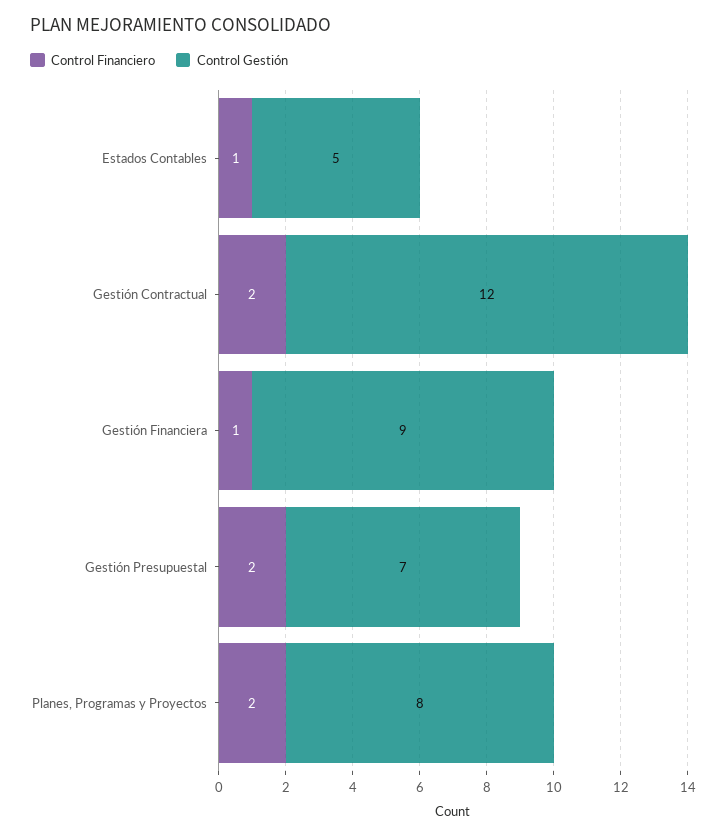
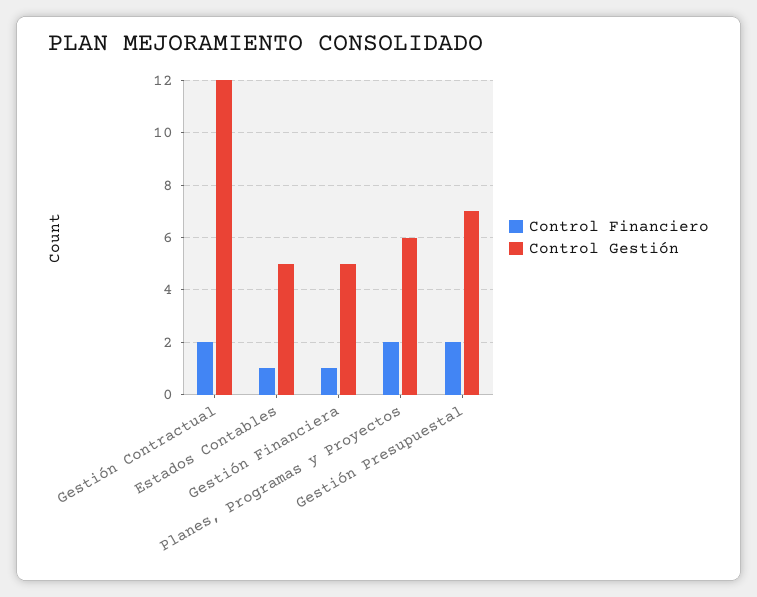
Control Gestión, Gestión Financiera: 9 -> 5
Control Gestión, Planes, Programas y Proyectos: 8 -> 6

